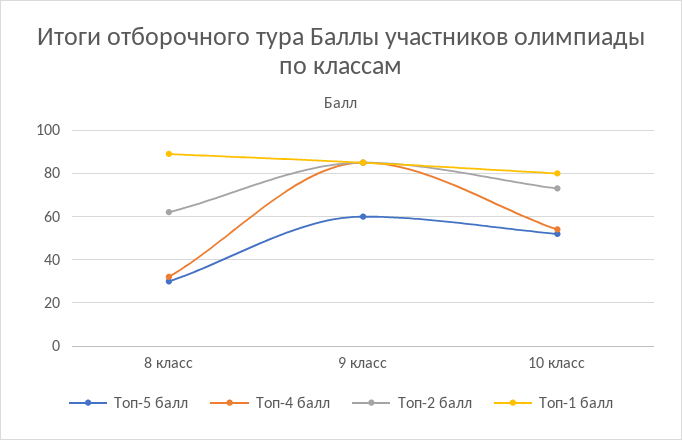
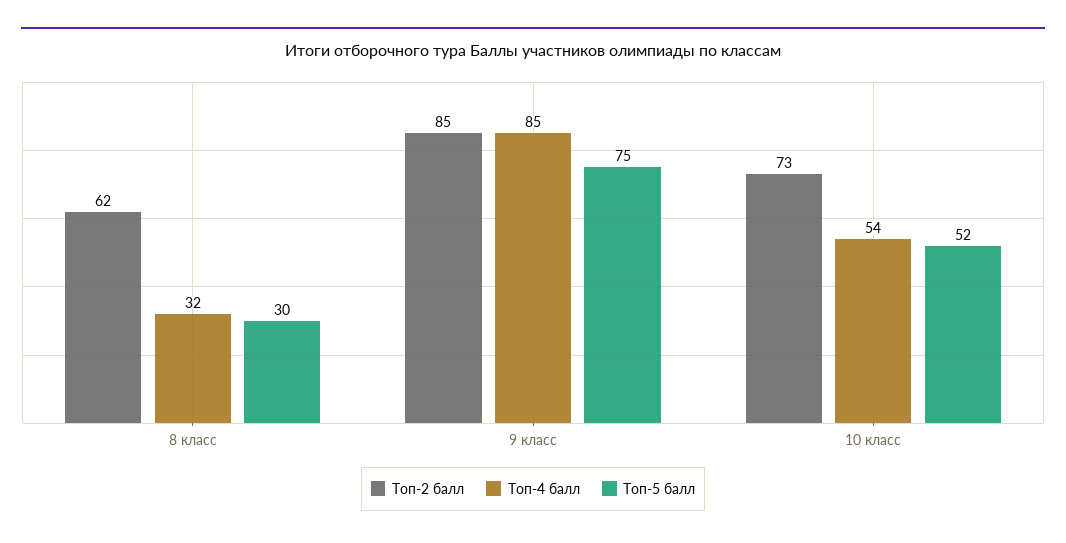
Топ-1 балл, 8 класс: 90 -> none
Топ-5 балл, 9 класс: 60 -> 75
Топ-1 балл, 9 класс: 85 -> none
Топ-1 балл, 10 класс: 80 -> none

